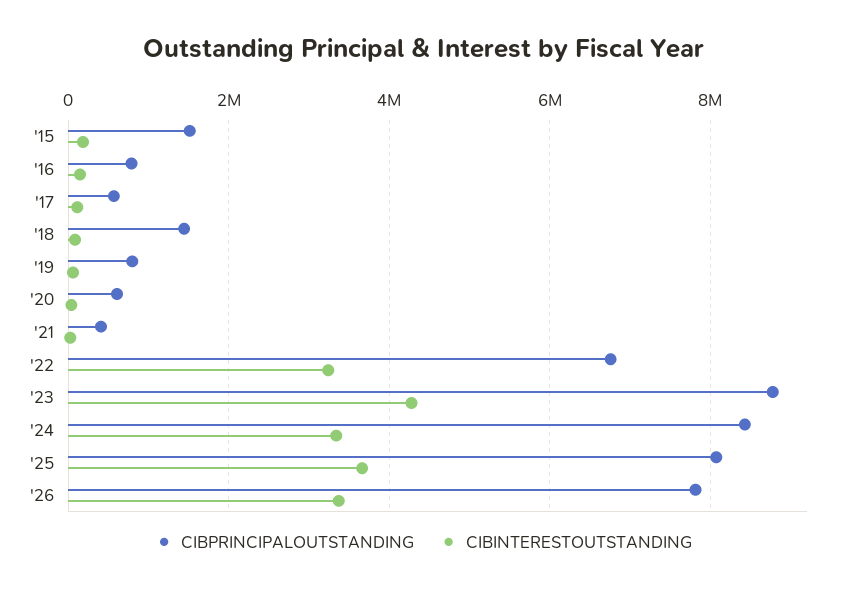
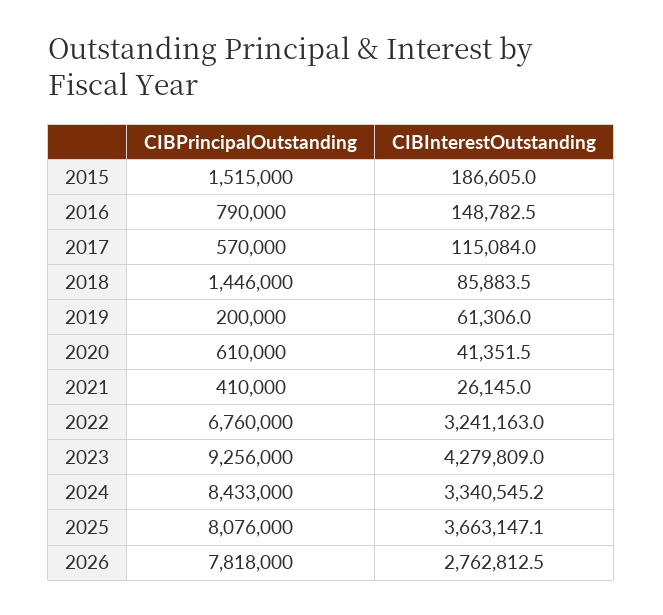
CIBPRINCIPALOUTSTANDING, '19: 800000 -> 200000
CIBPRINCIPALOUTSTANDING, '23: 8800000 -> 9256000
CIBINTERESTOUTSTANDING, '26: 3400000 -> 2762812.5

